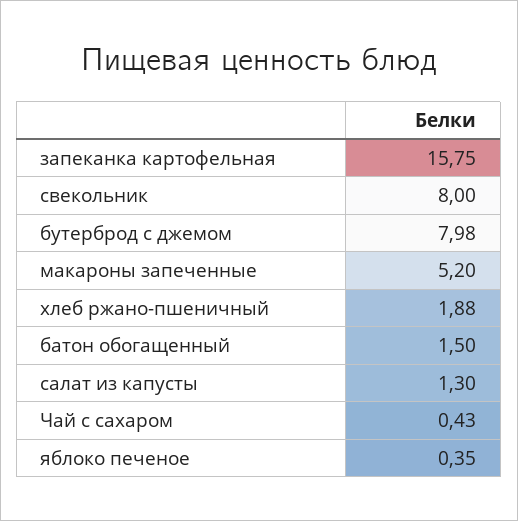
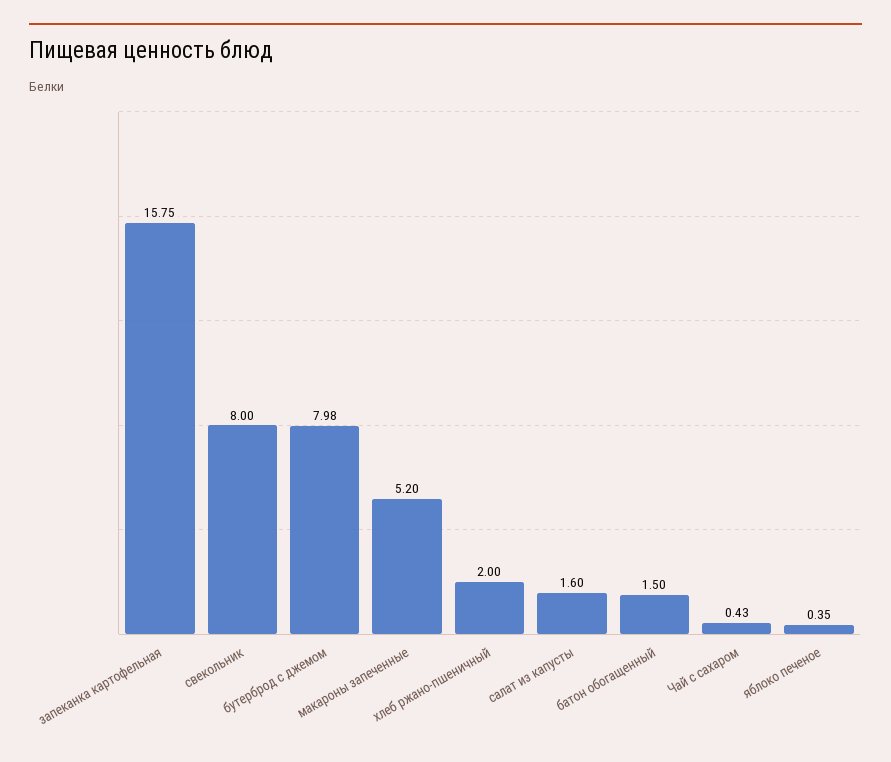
хлеб ржано-пшеничный: 1.88 -> 2
салат из капусты: 1.3 -> 1.6

